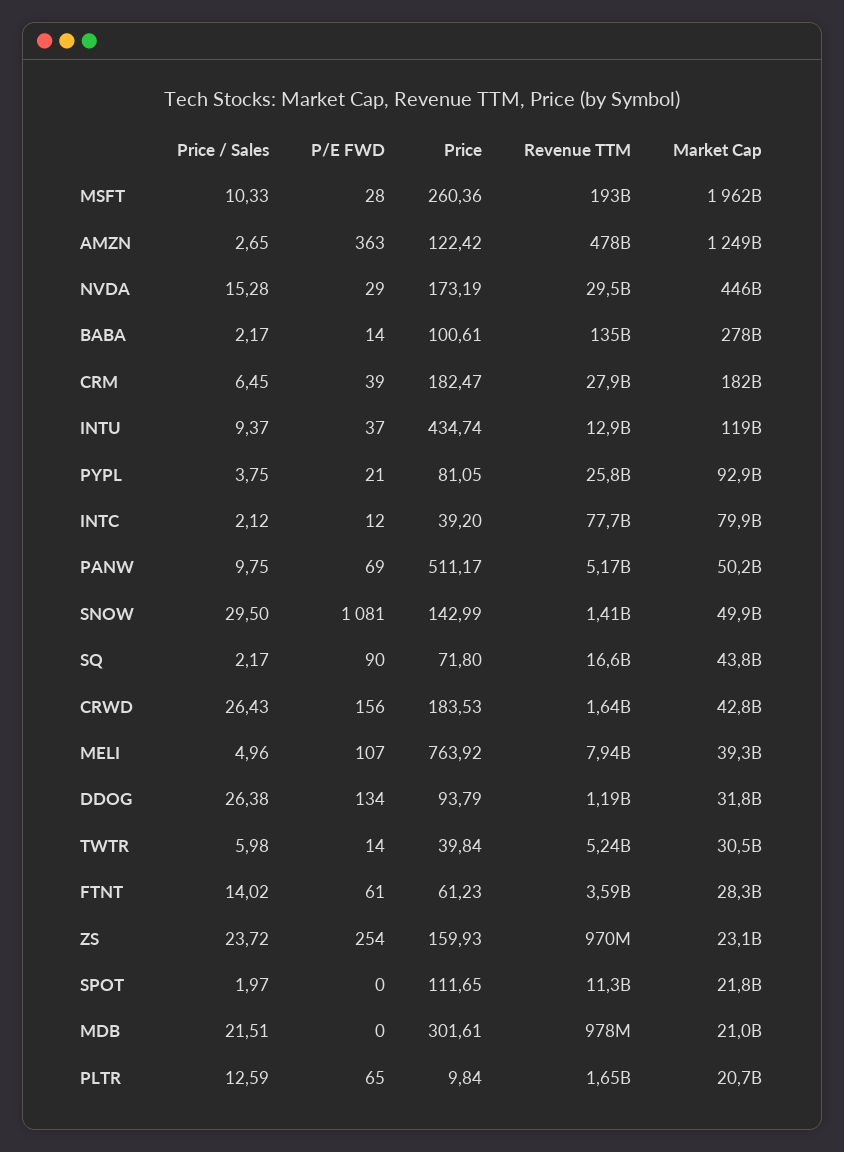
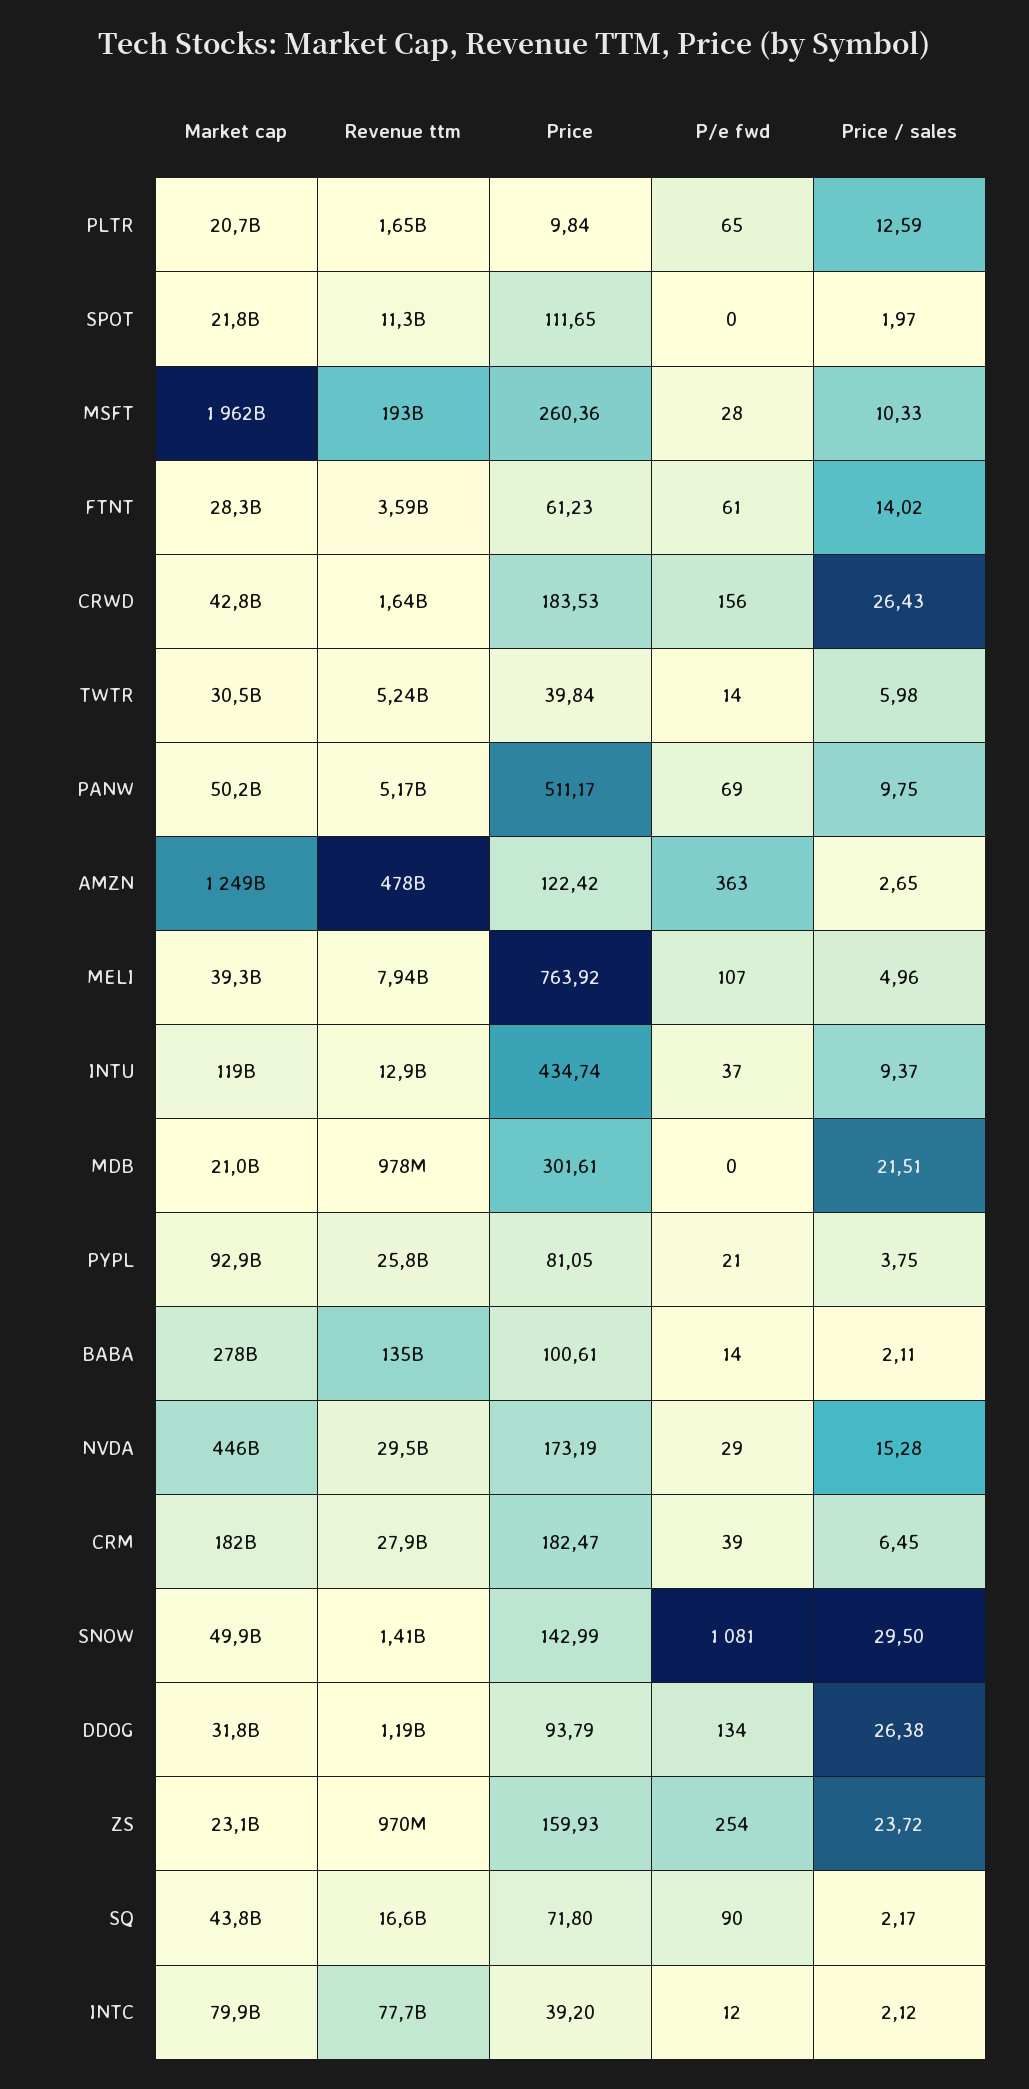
Price / Sales, BABA: 2.17 -> 2.11

